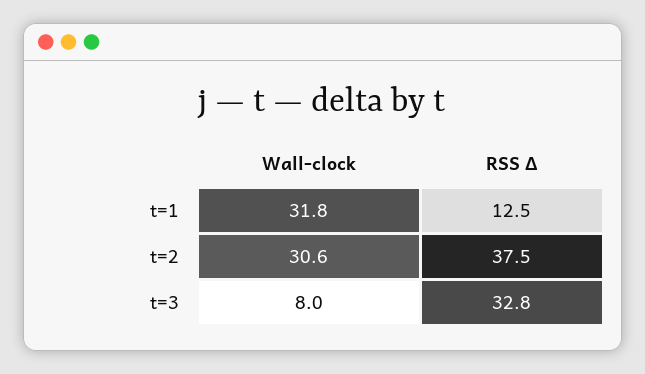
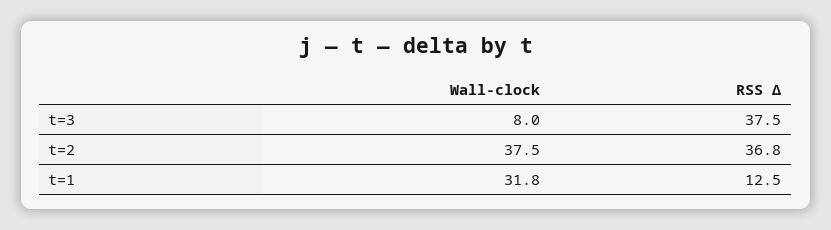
Wall-clock, t=2: 30.6 -> 37.5
RSS Δ, t=2: 37.5 -> 36.8
RSS Δ, t=3: 32.8 -> 37.5

